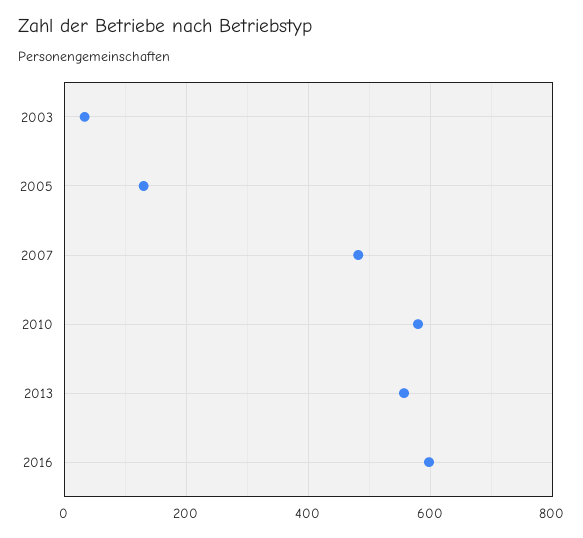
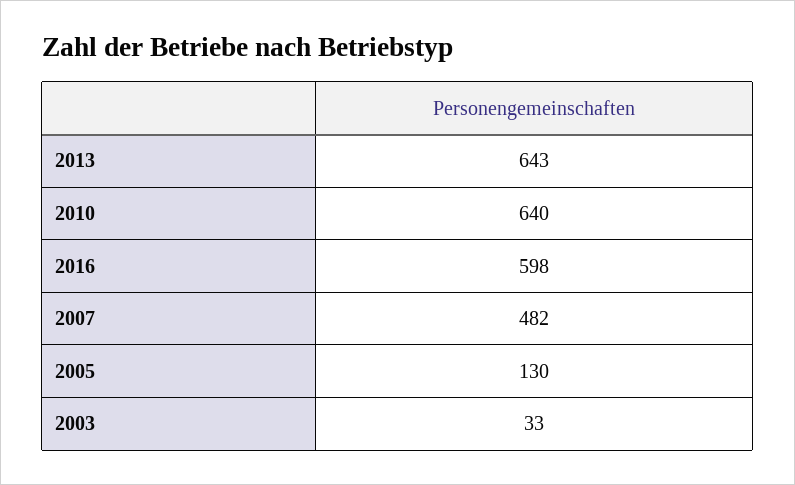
2010: 580 -> 640
2013: 560 -> 643

